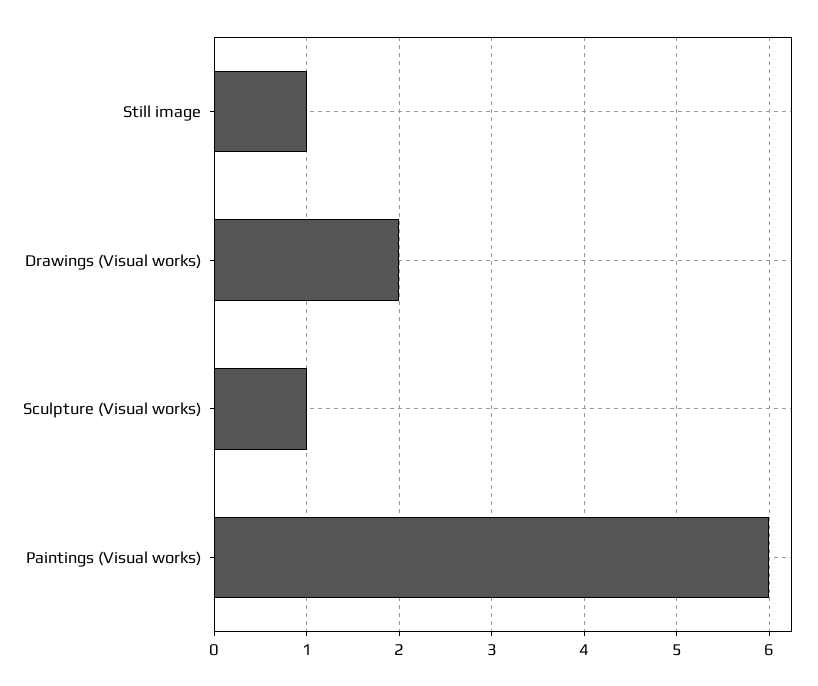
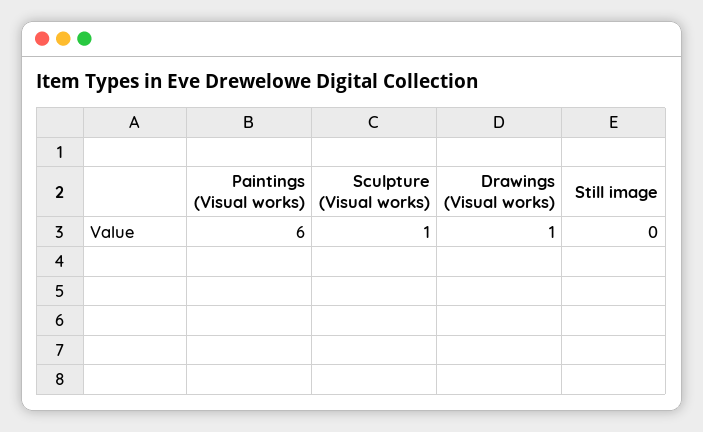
Still image: 1 -> 0
Drawings (Visual works): 2 -> 1

